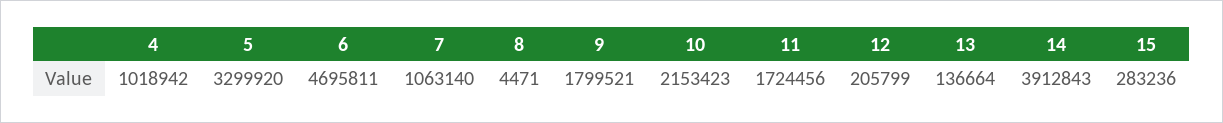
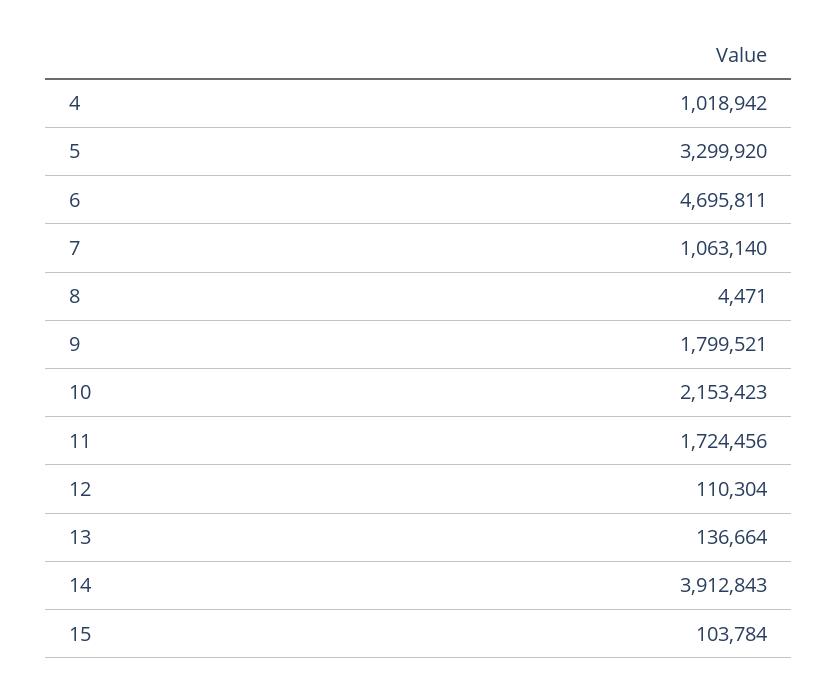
12: 205799 -> 110304
15: 283236 -> 103784

